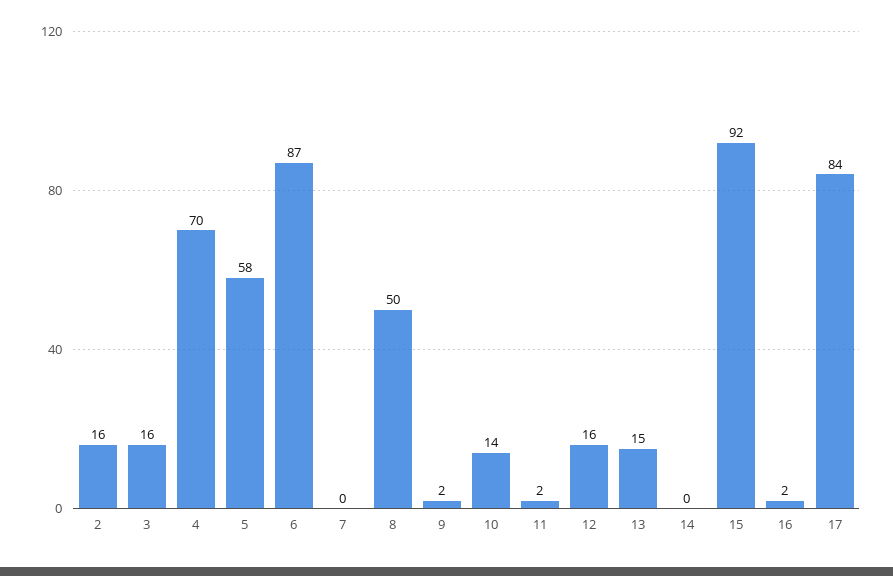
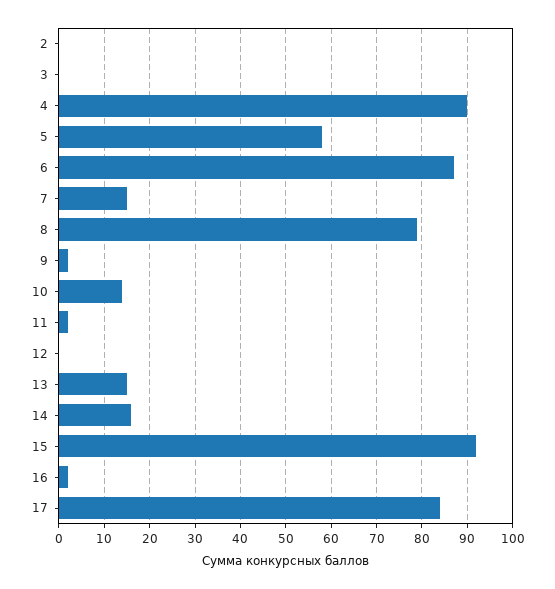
2: 16 -> 0
3: 16 -> 0
4: 70 -> 90
7: 0 -> 15
8: 50 -> 80
12: 16 -> 0
14: 0 -> 15

